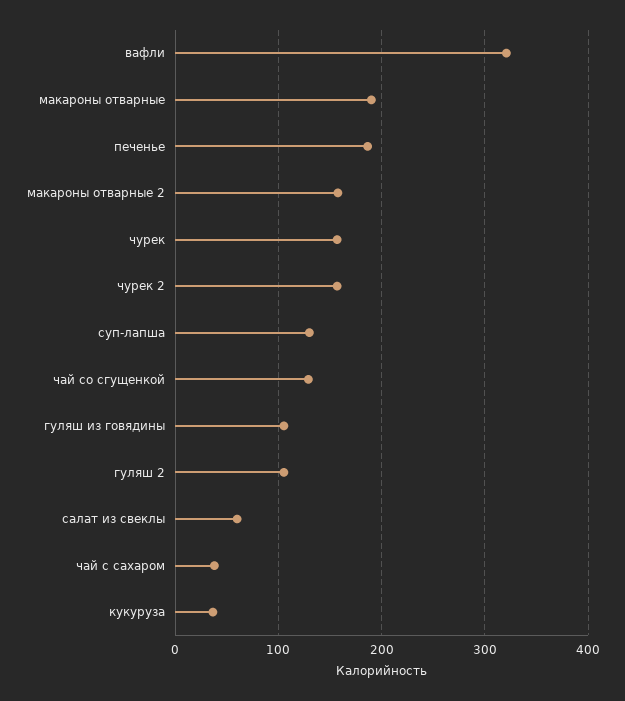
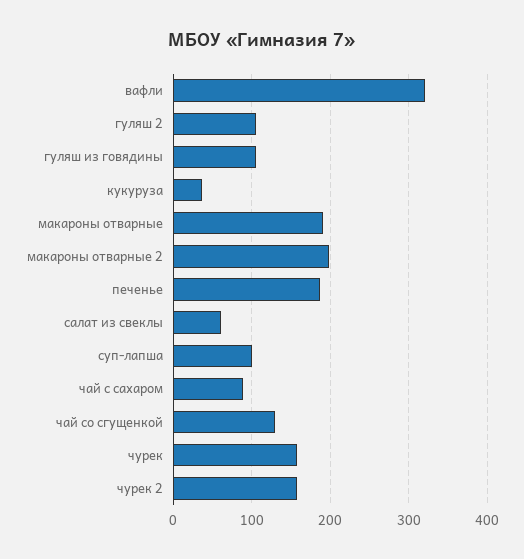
макароны отварные 2: 160 -> 200
суп-лапша: 130 -> 100
чай с сахаром: 40 -> 90

